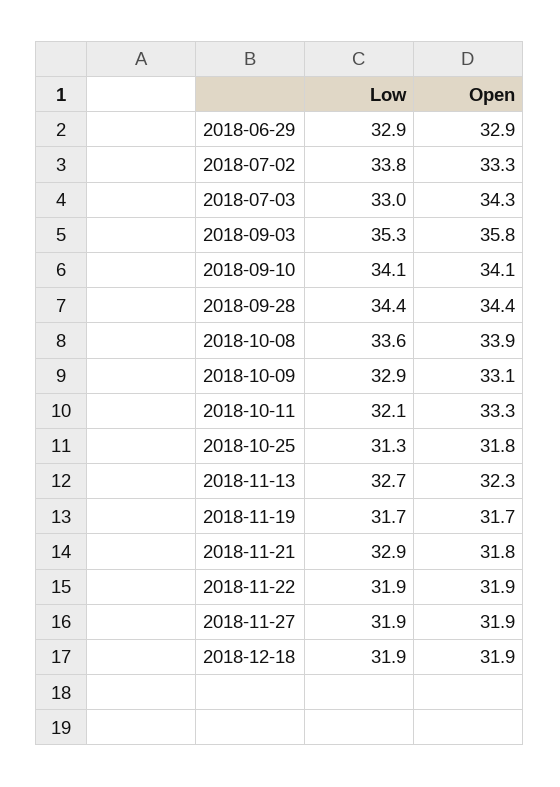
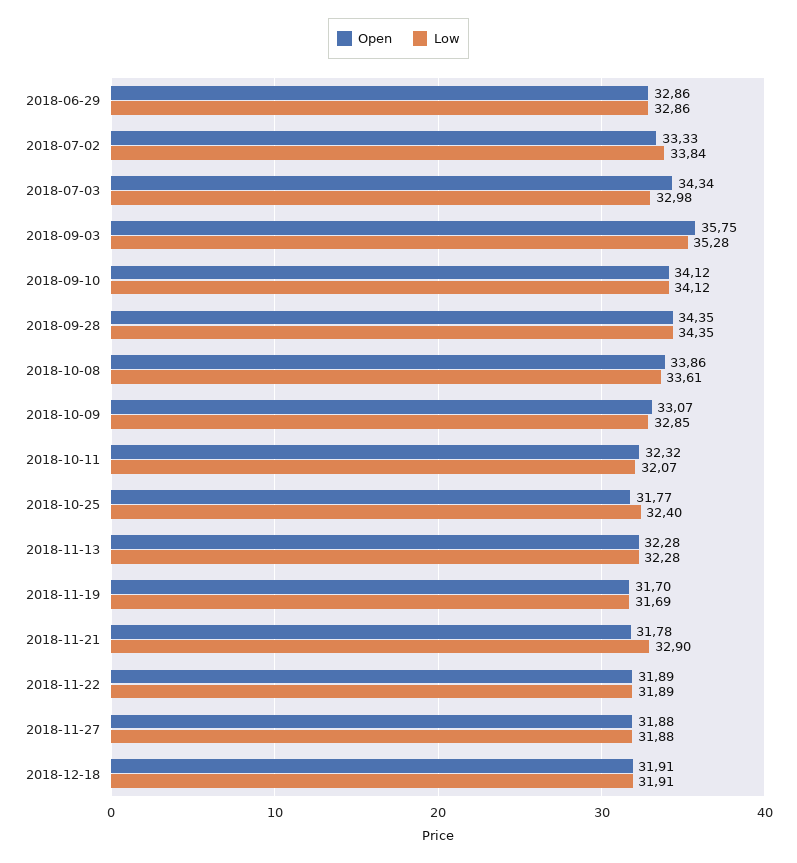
Open, 2018-10-11: 33.3 -> 32.32
Low, 2018-10-25: 31.3 -> 32.4
Low, 2018-11-13: 32.7 -> 32.28

